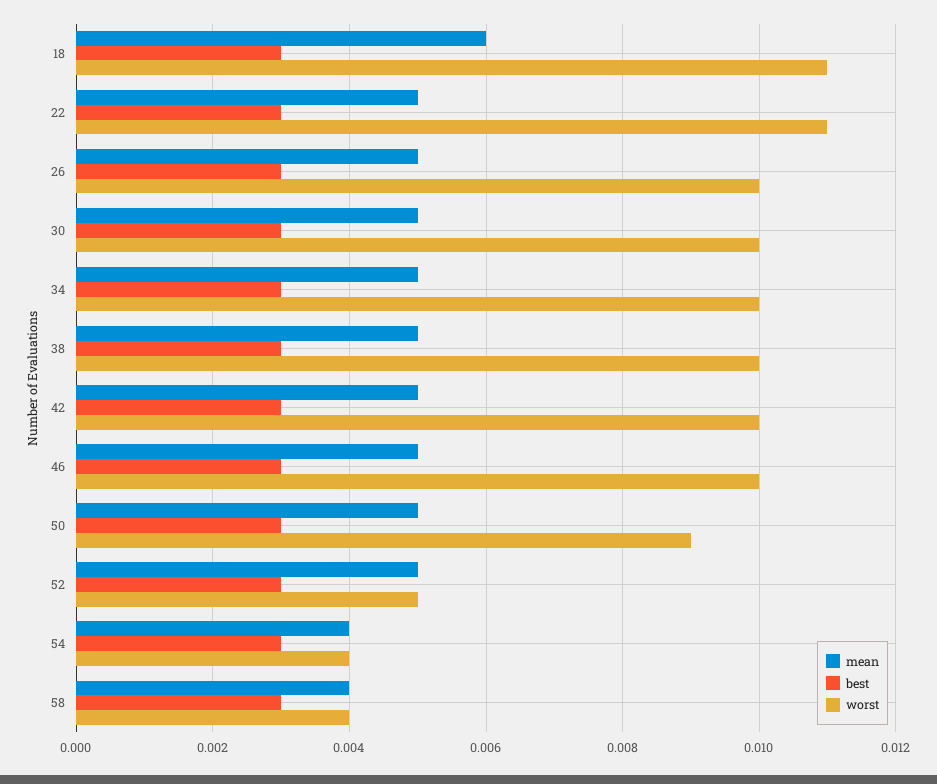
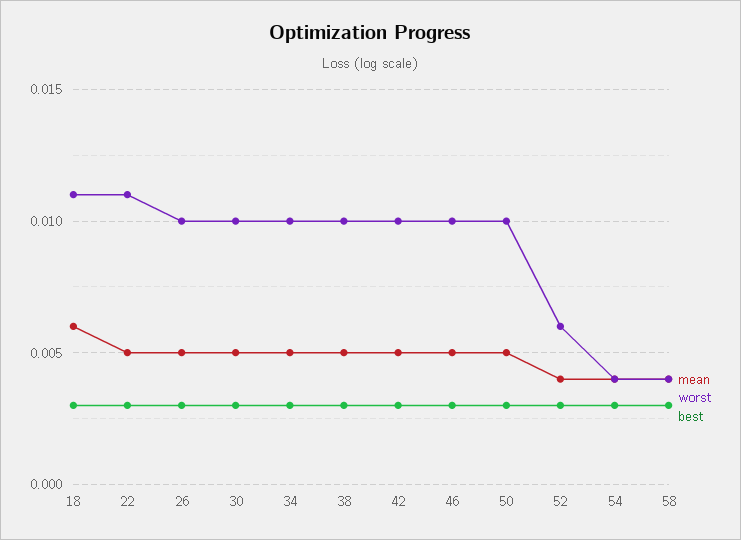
worst, 50: 0.009 -> 0.01
mean, 52: 0.005 -> 0.004
worst, 52: 0.005 -> 0.006

